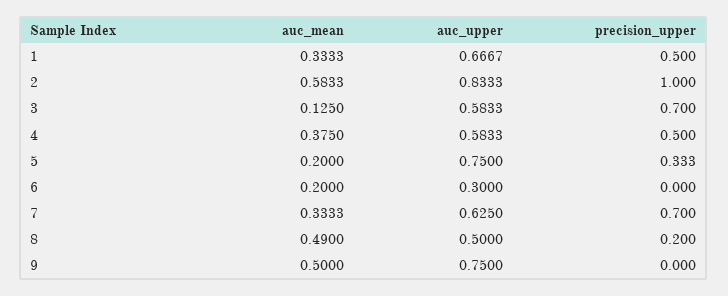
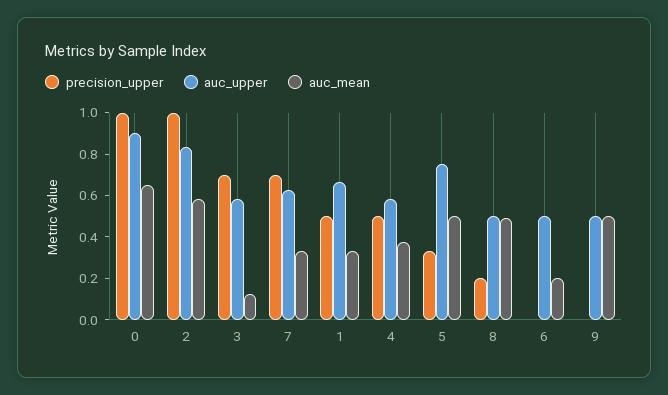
auc_mean, 5: 0.2 -> 0.5
auc_upper, 6: 0.3 -> 0.5
auc_upper, 9: 0.75 -> 0.5
precision_upper, 0: none -> 1
auc_upper, 0: none -> 0.9
auc_mean, 0: none -> 0.65

